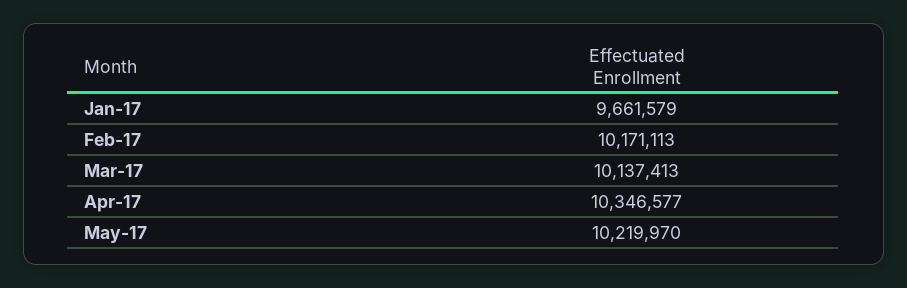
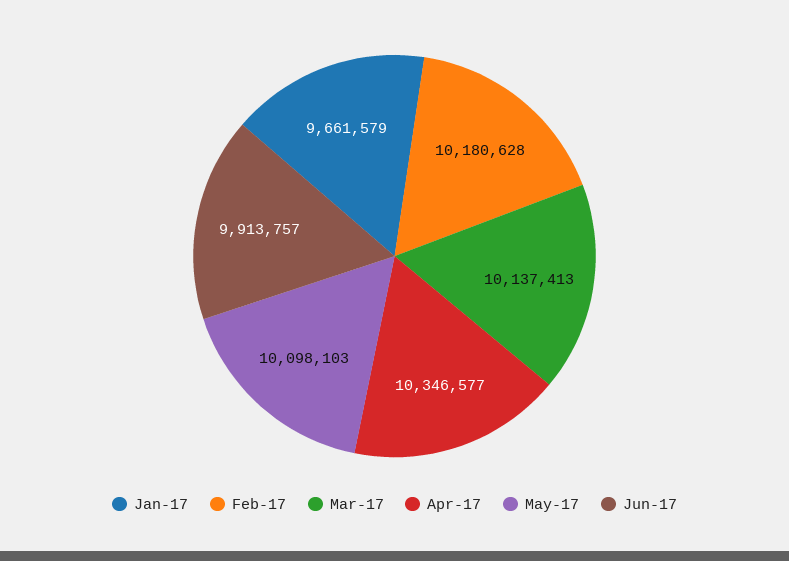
Feb-17: 10171113 -> 10180628
May-17: 10219970 -> 10098103
Jun-17: none -> 9913757

